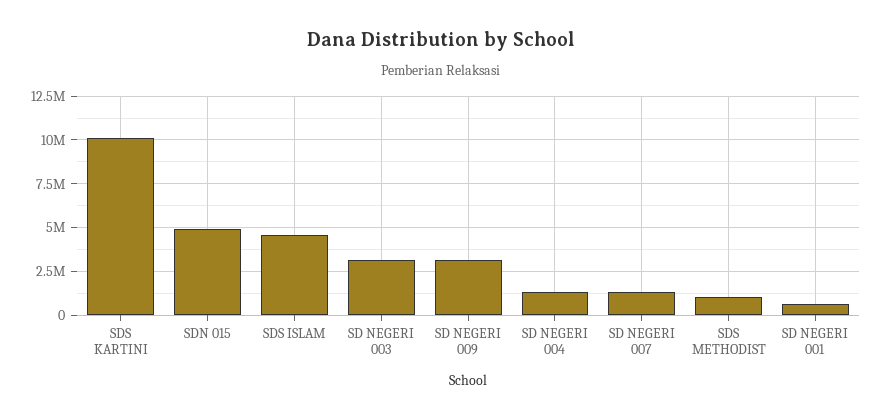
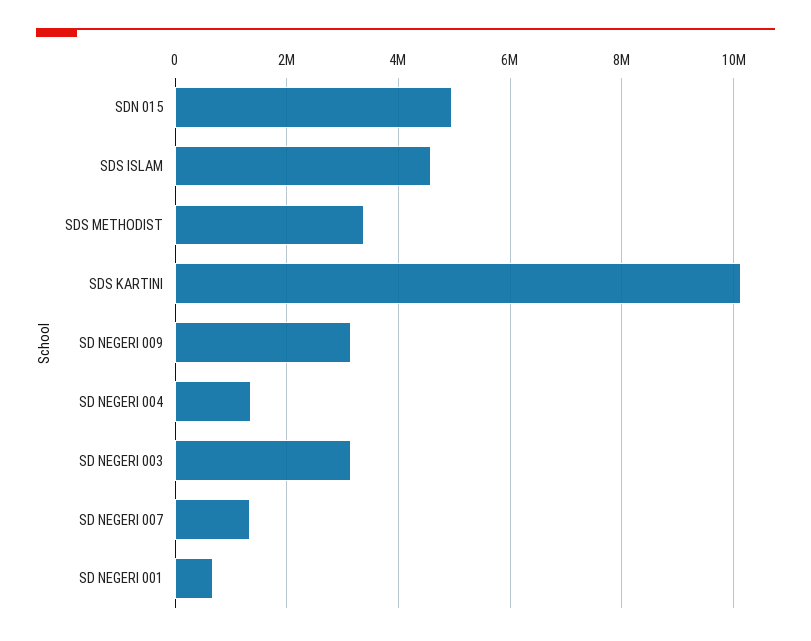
SDS METHODIST: 1000000 -> 3400000

